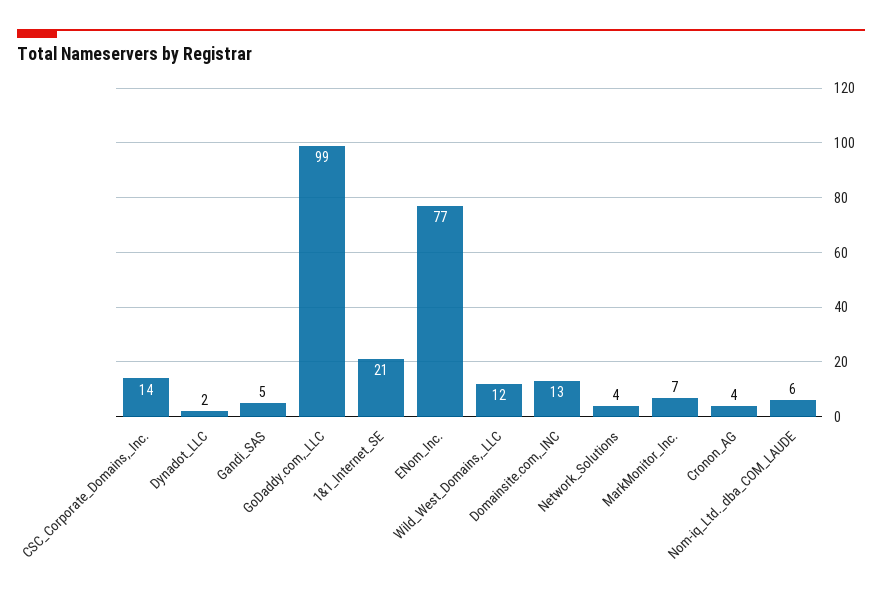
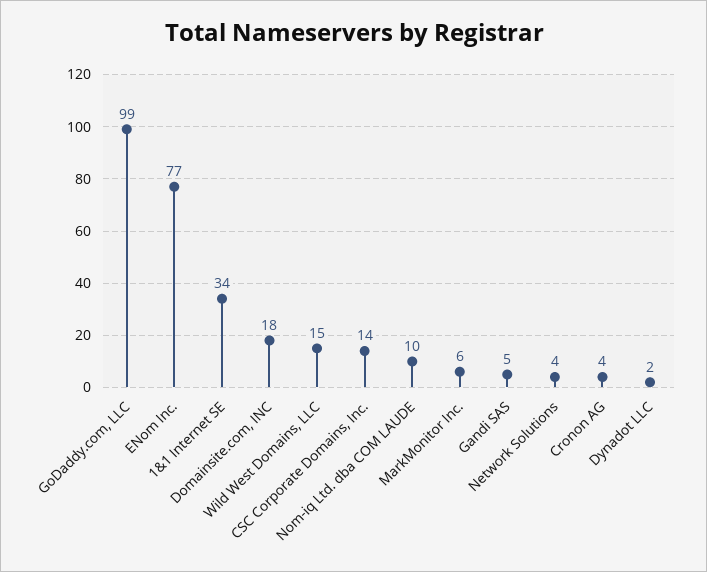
1&1_Internet_SE: 21 -> 34
Wild_West_Domains,_LLC: 12 -> 15
Domainsite.com,_INC: 13 -> 18
MarkMonitor_Inc.: 7 -> 6
Nom-iq_Ltd._dba_COM_LAUDE: 6 -> 10

